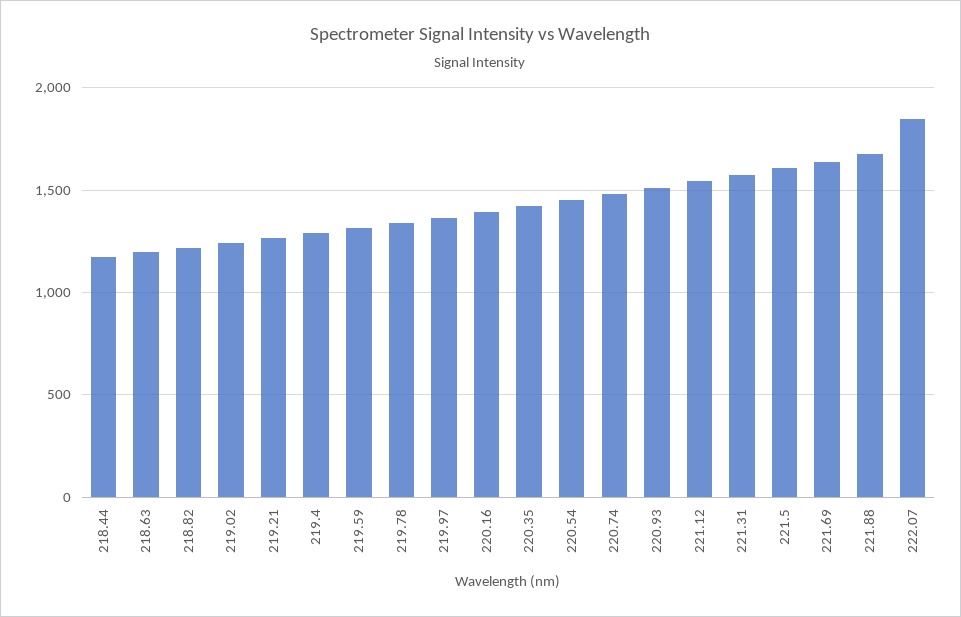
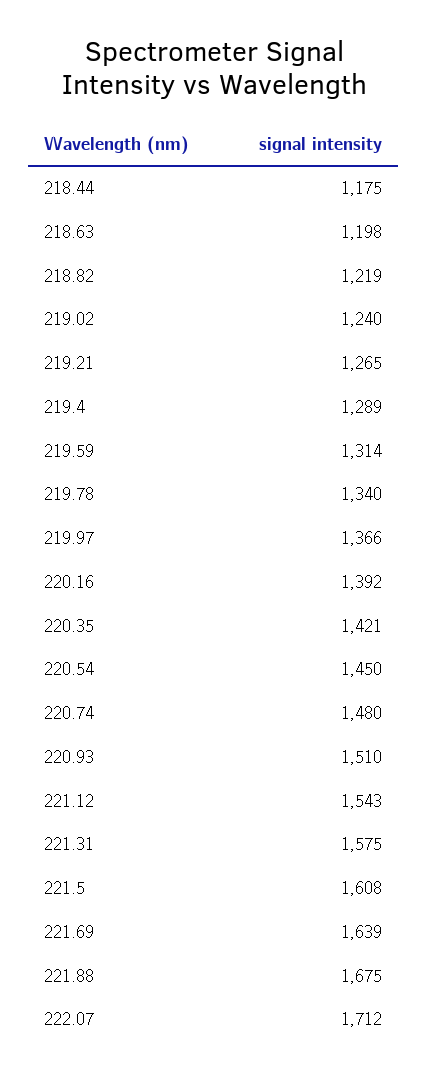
222.07: 1850 -> 1712

